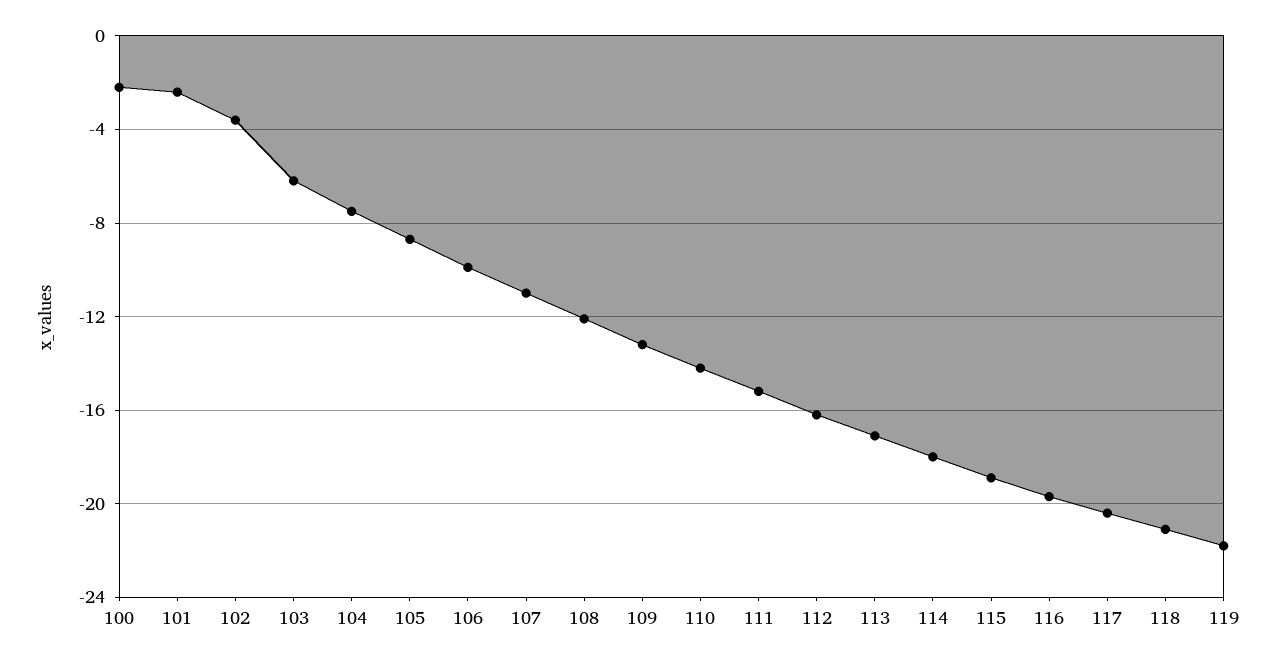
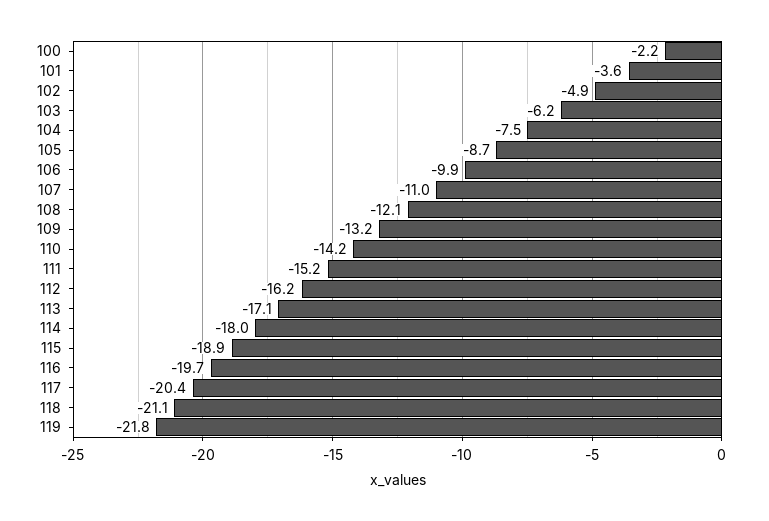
101: -2.5 -> -3.6
102: -3.5 -> -4.9

